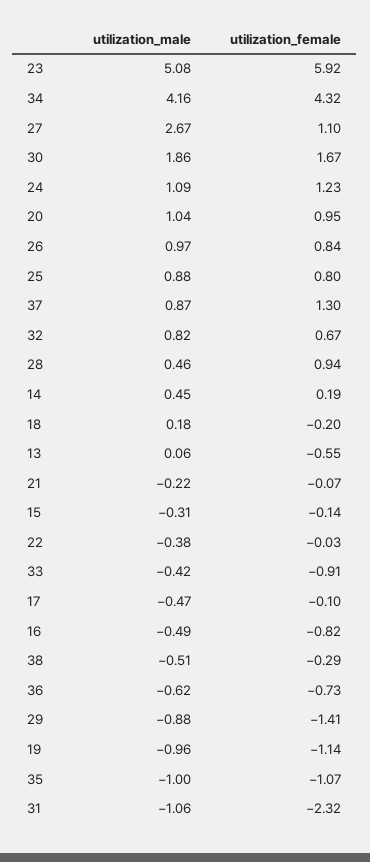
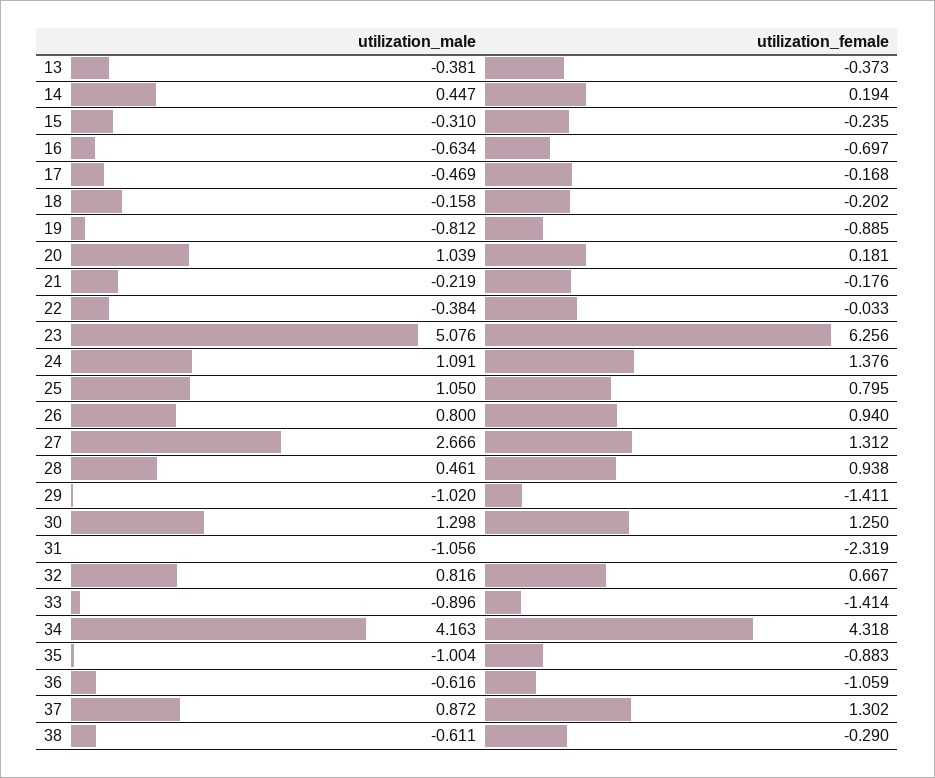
utilization_female, 23: 5.92 -> 6.256
utilization_female, 27: 1.1 -> 1.312
utilization_male, 30: 1.86 -> 1.298
utilization_female, 30: 1.67 -> 1.25
utilization_female, 24: 1.23 -> 1.376
utilization_female, 20: 0.95 -> 0.181
utilization_male, 26: 0.97 -> 0.8
utilization_female, 26: 0.84 -> 0.94
utilization_male, 25: 0.88 -> 1.05
utilization_male, 18: 0.18 -> -0.158
utilization_male, 13: 0.06 -> -0.381
utilization_female, 13: -0.55 -> -0.373
utilization_female, 21: -0.07 -> -0.176
utilization_female, 15: -0.14 -> -0.235
utilization_male, 33: -0.42 -> -0.896
utilization_female, 33: -0.91 -> -1.414
utilization_female, 17: -0.1 -> -0.168
utilization_male, 16: -0.49 -> -0.634
utilization_female, 16: -0.82 -> -0.697
utilization_male, 38: -0.51 -> -0.611
utilization_female, 36: -0.73 -> -1.059
utilization_male, 29: -0.88 -> -1.02
utilization_male, 19: -0.96 -> -0.812
utilization_female, 19: -1.14 -> -0.885
utilization_female, 35: -1.07 -> -0.883

